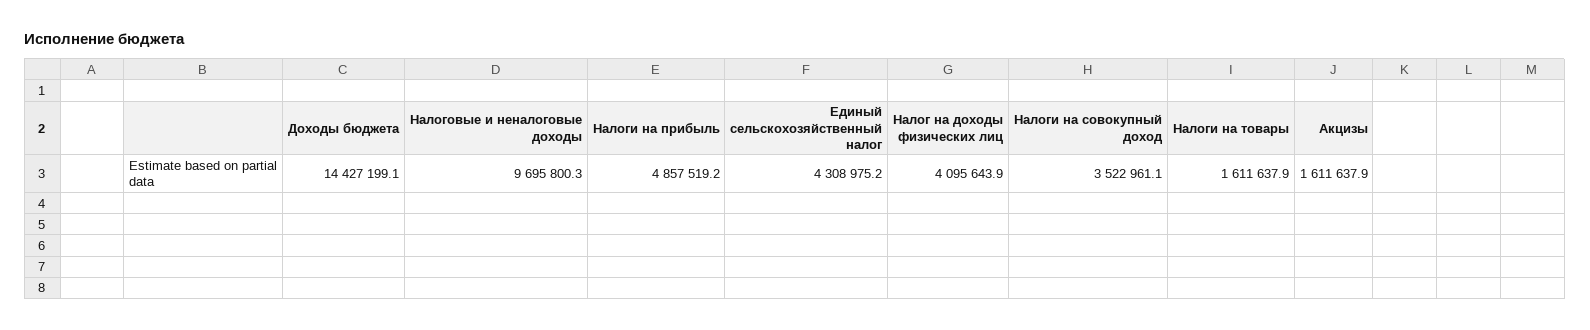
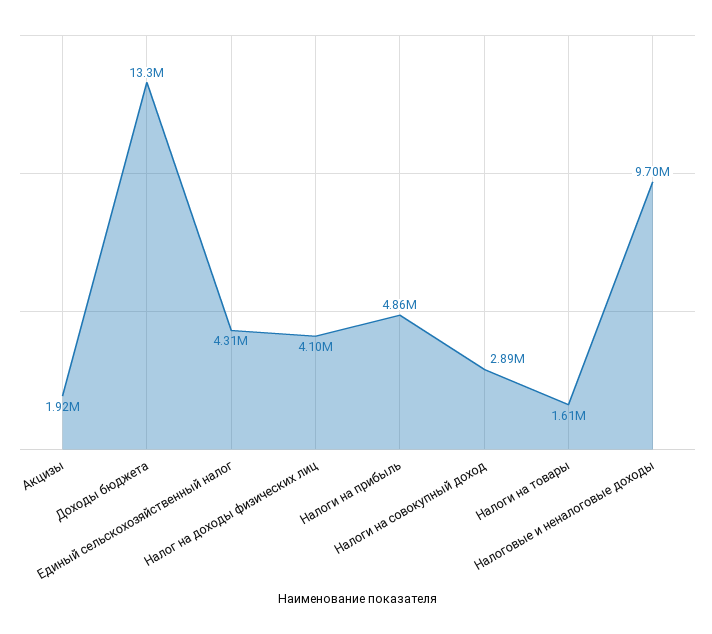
Доходы бюджета: 14427199.1 -> 13300000
Налоги на совокупный доход: 3522961.1 -> 2890000
Акцизы: 1611637.9 -> 1920000

